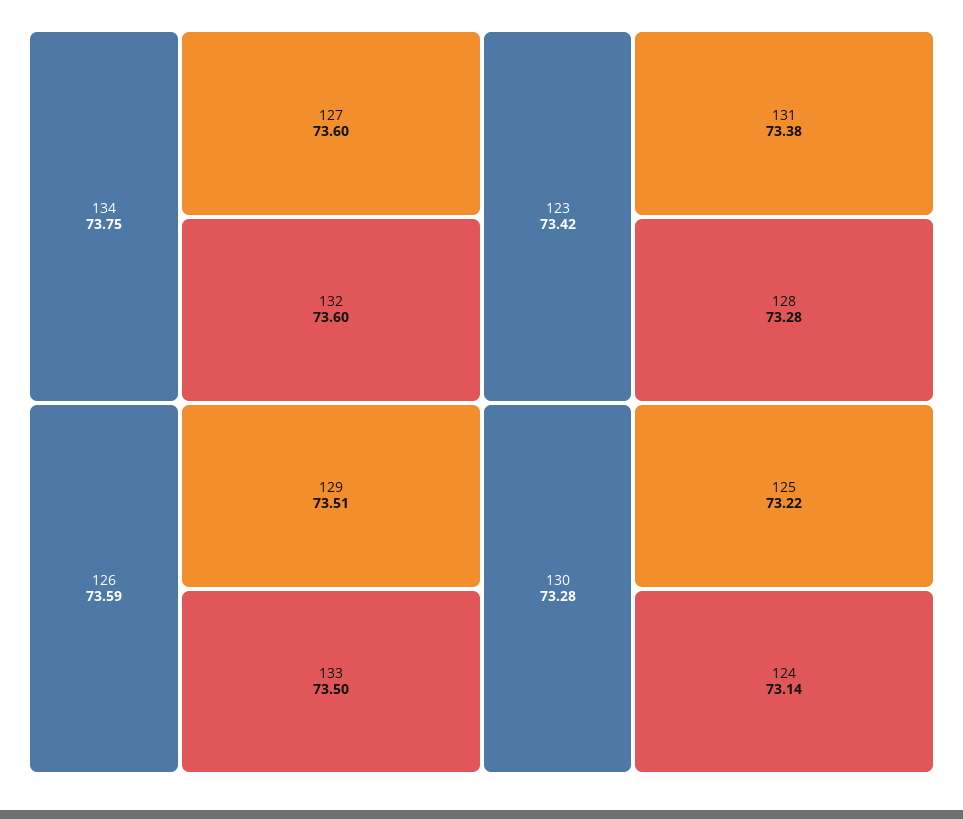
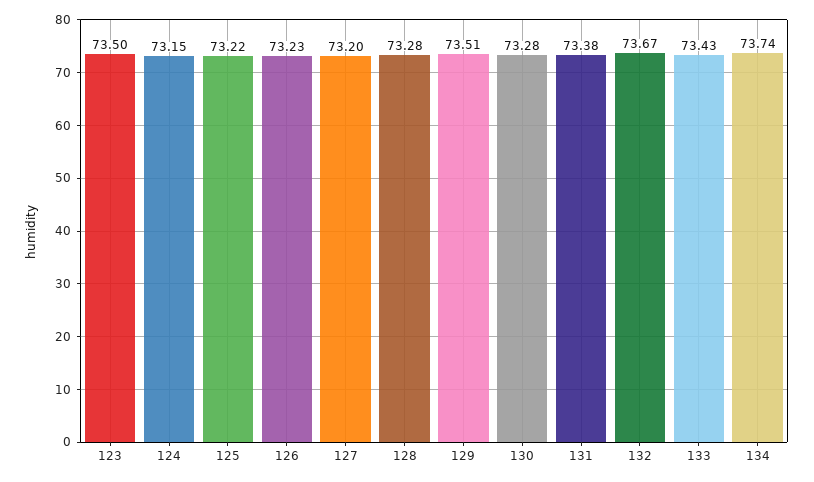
134: 73.75 -> 73.74
127: 73.6 -> 73.2
132: 73.6 -> 73.67
126: 73.59 -> 73.23
133: 73.5 -> 73.43
123: 73.42 -> 73.5
124: 73.14 -> 73.15

